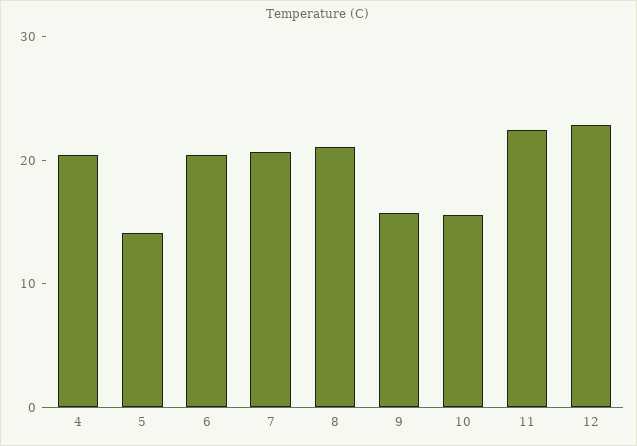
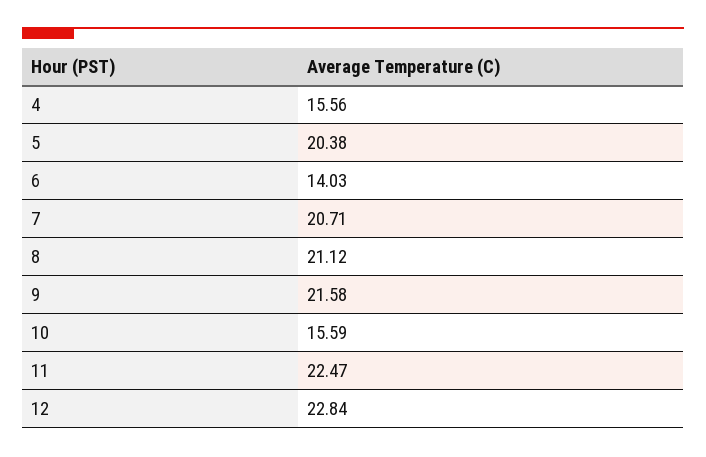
4: 20 -> 15.56
5: 14 -> 20.38
6: 20 -> 14.03
9: 16 -> 21.58

